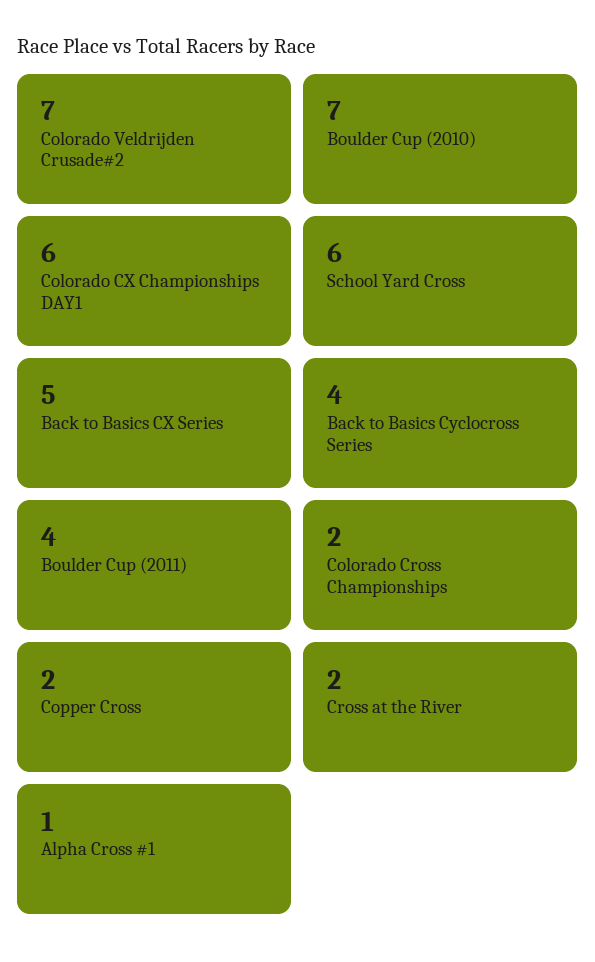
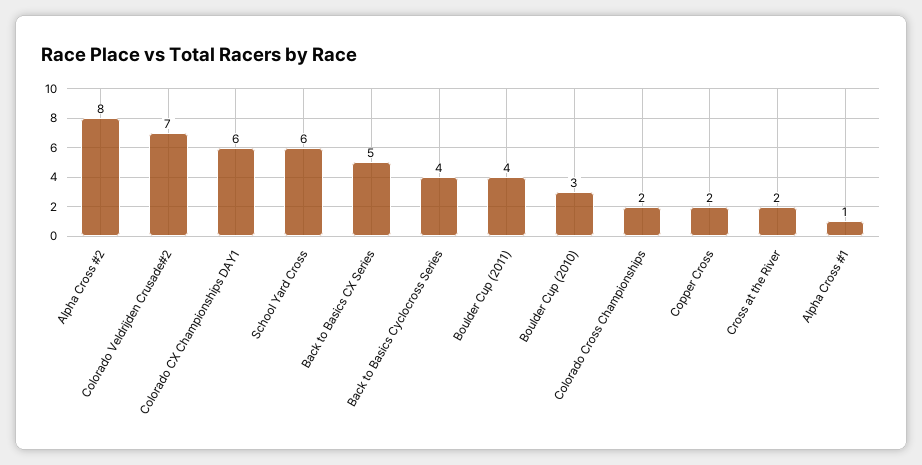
Boulder Cup (2010): 7 -> 3
Alpha Cross #2: none -> 8

